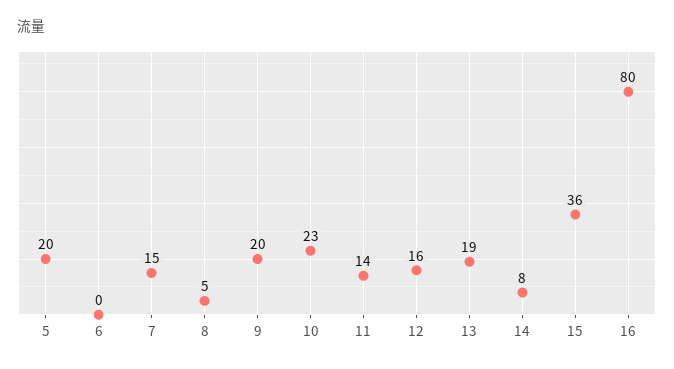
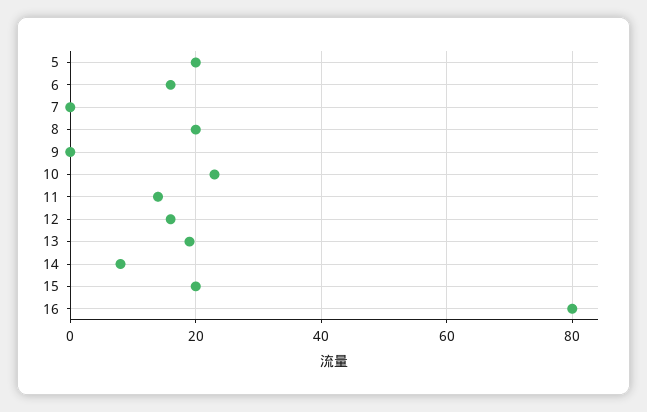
6: 0 -> 15
7: 15 -> 0
8: 5 -> 20
9: 20 -> 0
15: 36 -> 20

